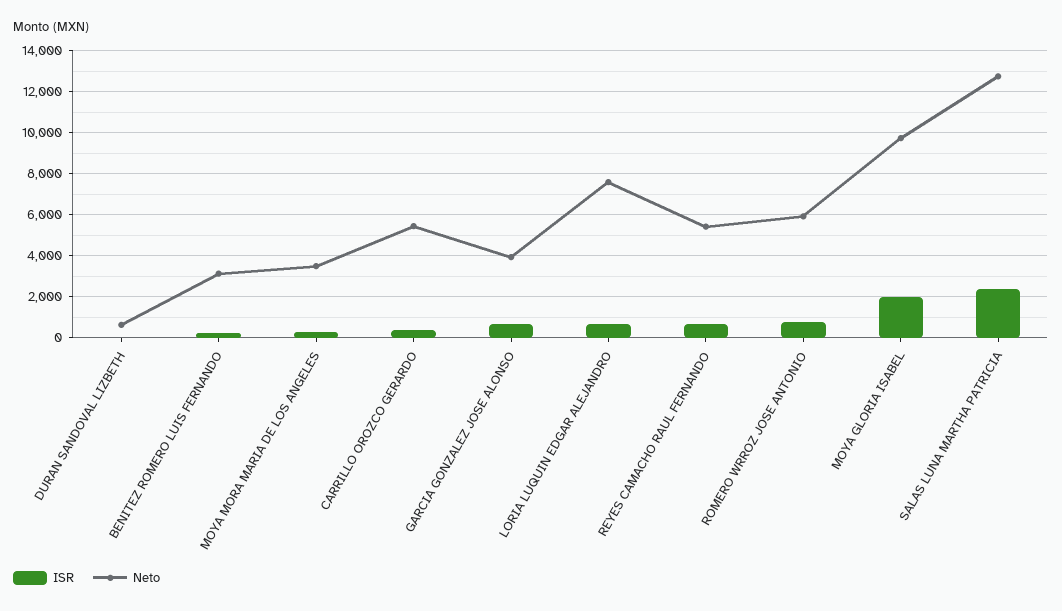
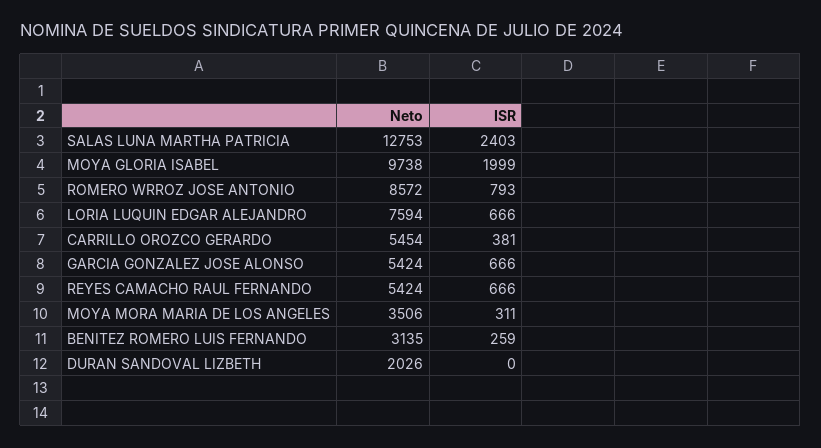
Neto, DURAN SANDOVAL LIZBETH: 500 -> 2026
Neto, GARCIA GONZALEZ JOSE ALONSO: 4000 -> 5424
Neto, ROMERO WRROZ JOSE ANTONIO: 6000 -> 8572

